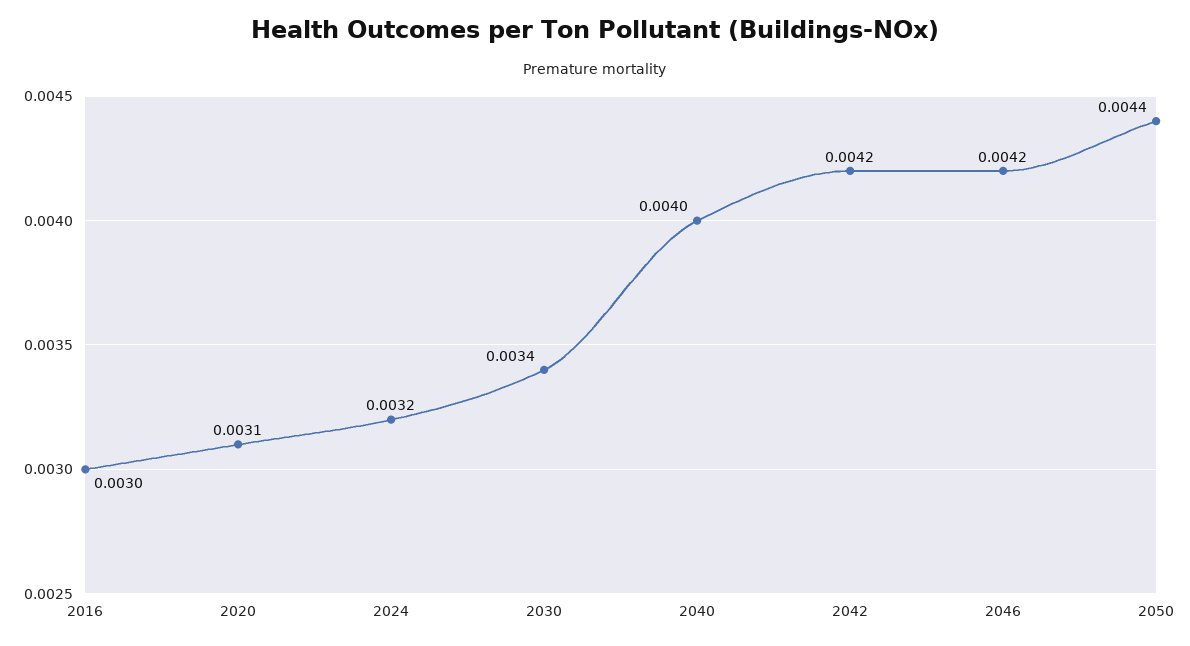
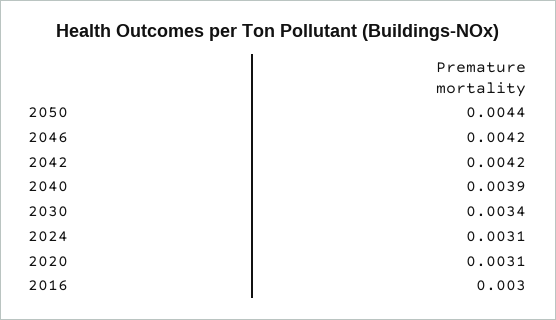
2024: 0.0032 -> 0.0031
2040: 0.004 -> 0.0039

